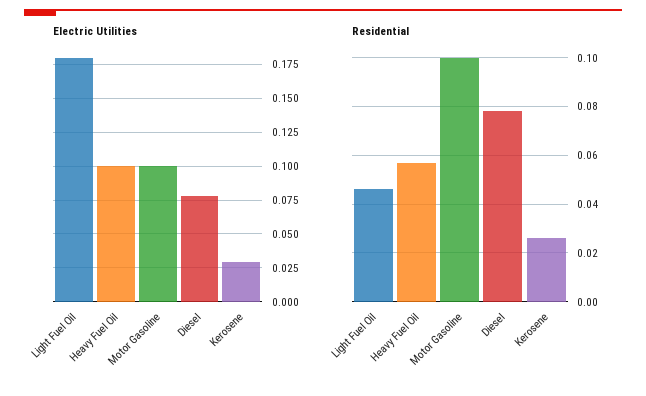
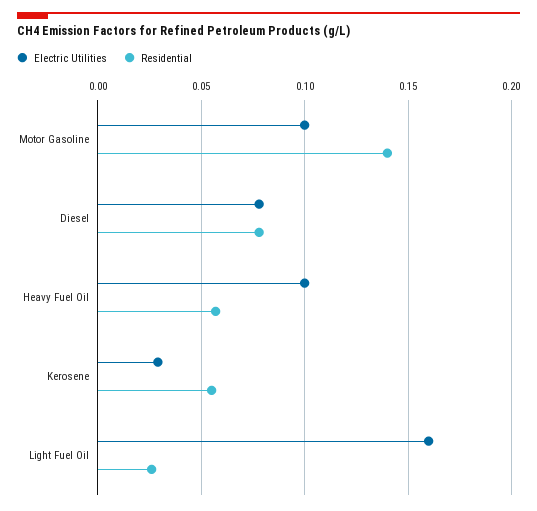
Electric Utilities, Light Fuel Oil: 0.18 -> 0.16
Residential, Light Fuel Oil: 0.045 -> 0.025
Residential, Motor Gasoline: 0.1 -> 0.14
Residential, Kerosene: 0.025 -> 0.055

